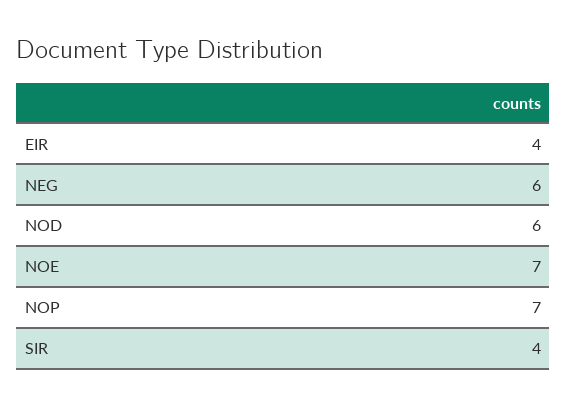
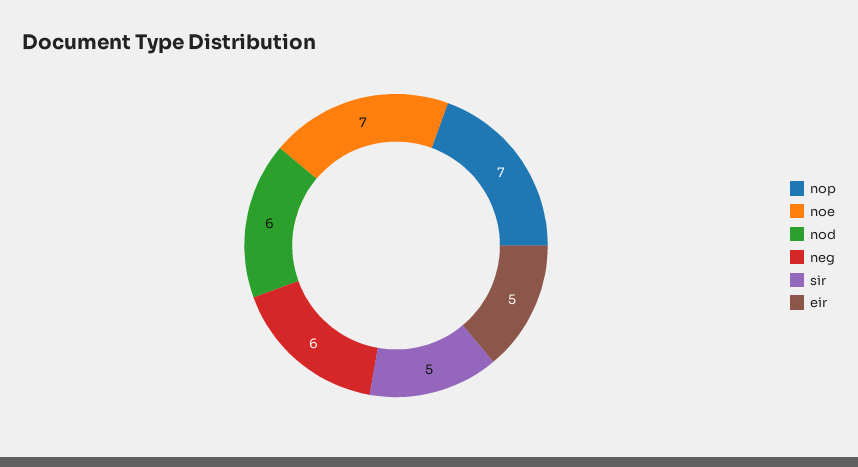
EIR: 4 -> 5
SIR: 4 -> 5

